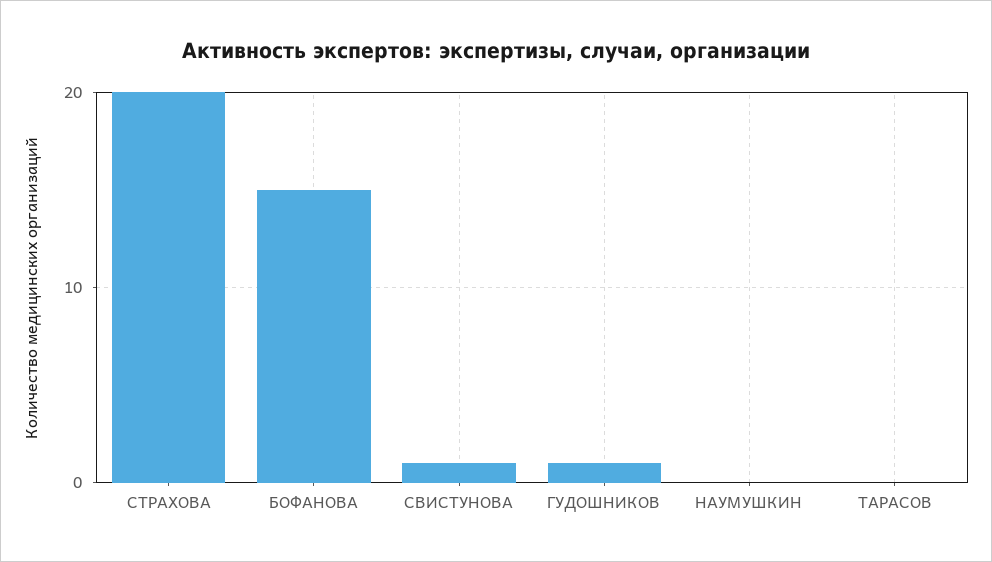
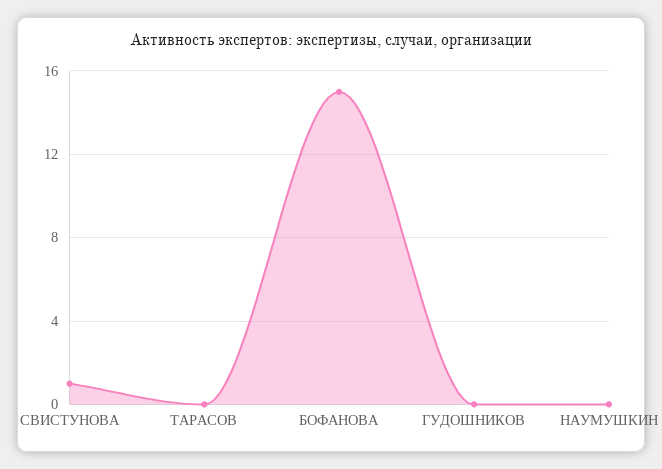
СТРАХОВА: 20 -> none
ГУДОШНИКОВ: 1 -> 0

